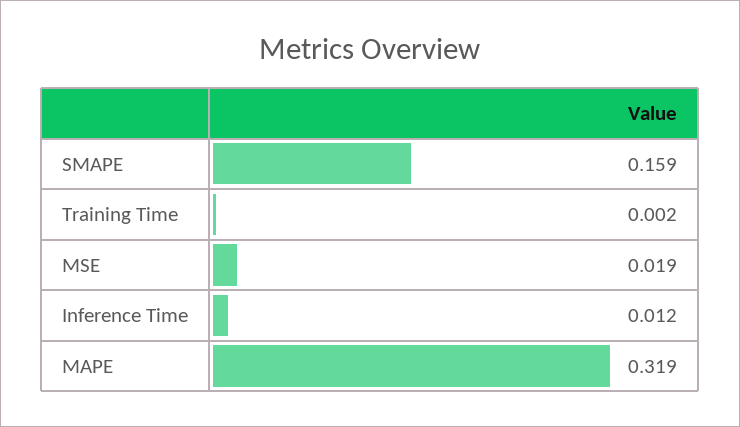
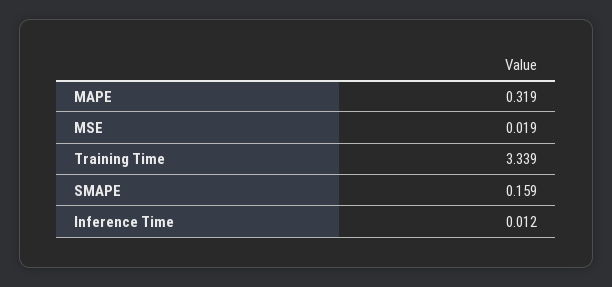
Training Time: 0.002 -> 3.339

